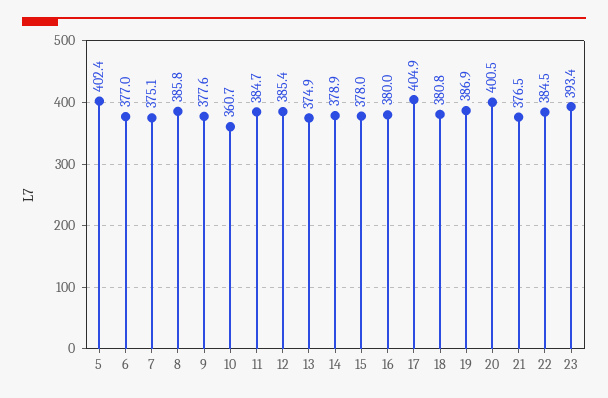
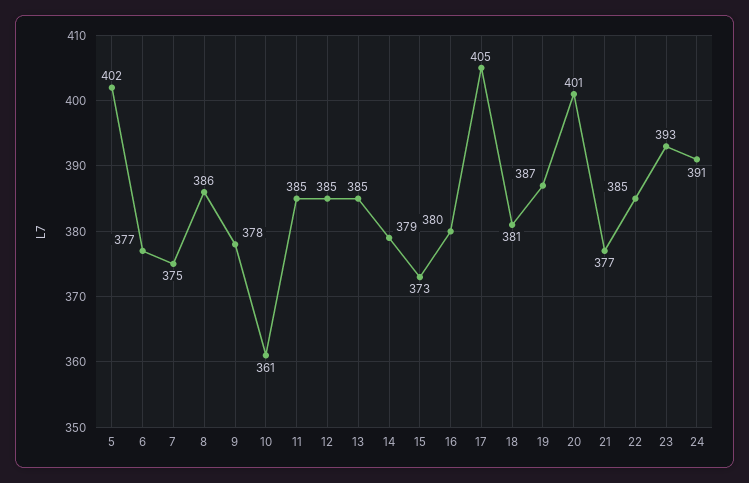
13: 374.9 -> 385
15: 378 -> 373
24: none -> 391

